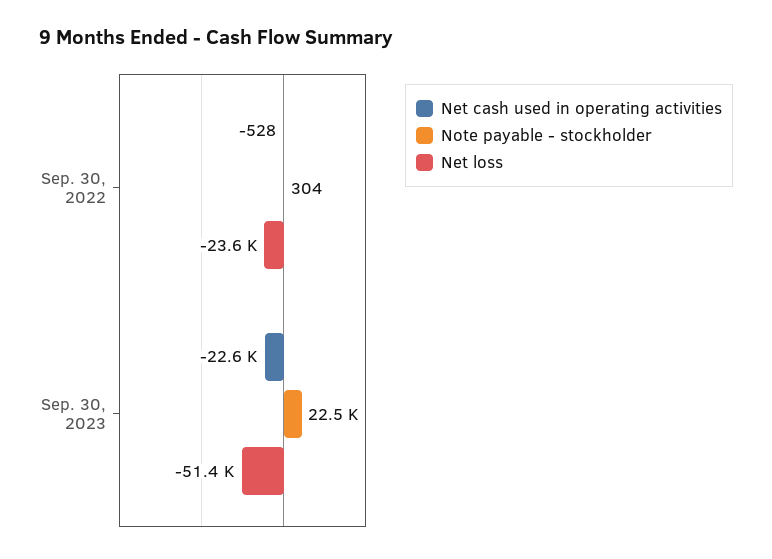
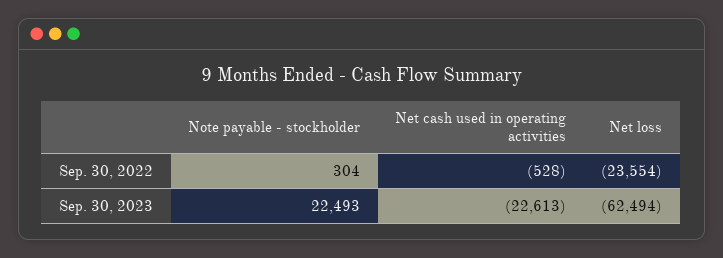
Net loss, Sep. 30, 2023: -51400 -> -62494

